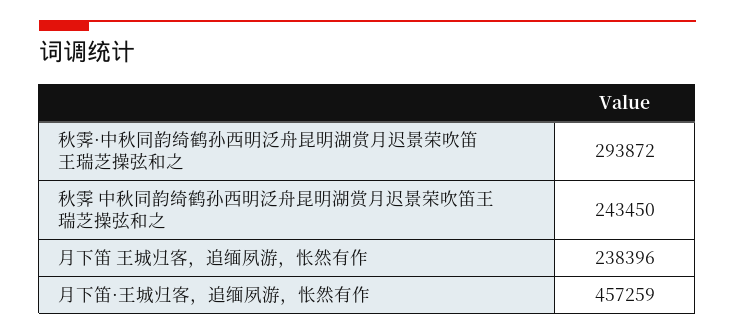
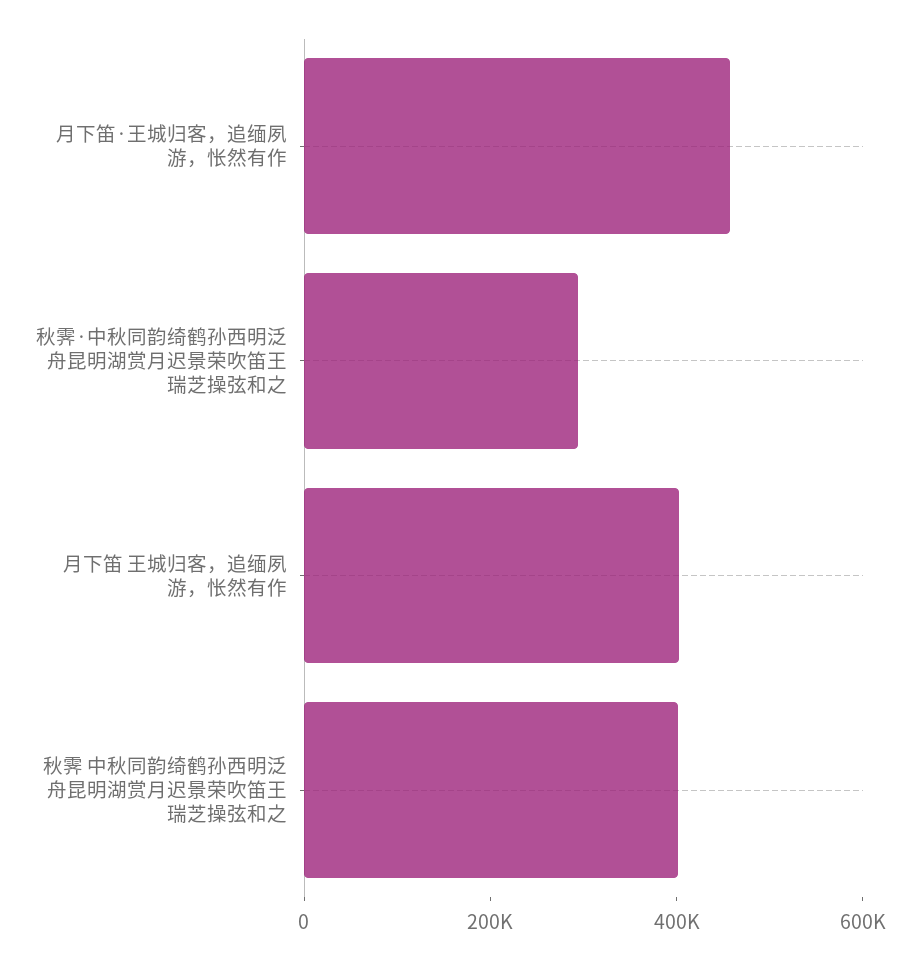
秋霁 中秋同韵绮鹤孙西明泛舟昆明湖赏月迟景荣吹笛王瑞芝操弦和之: 243450 -> 400000
月下笛 王城归客，追缅夙游，怅然有作: 238396 -> 400000

